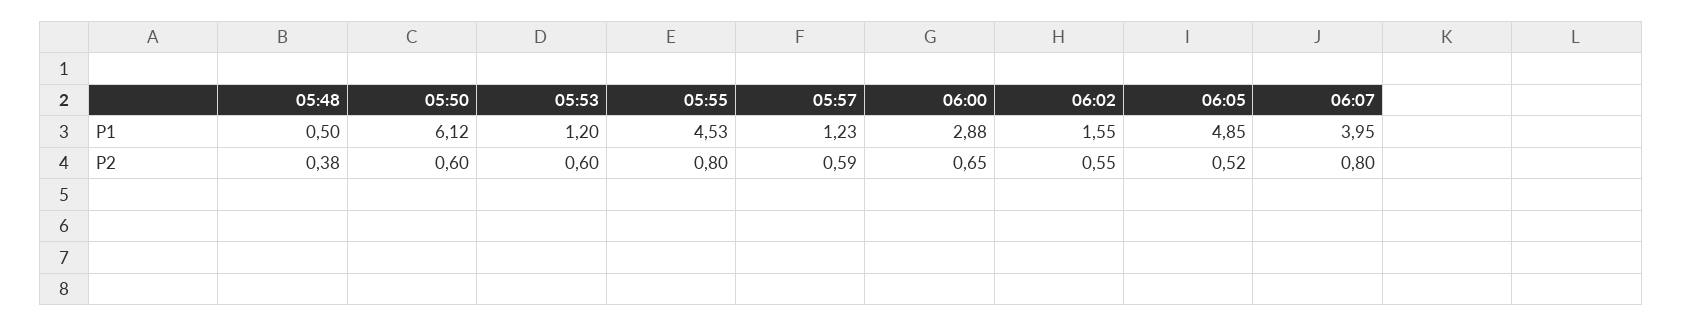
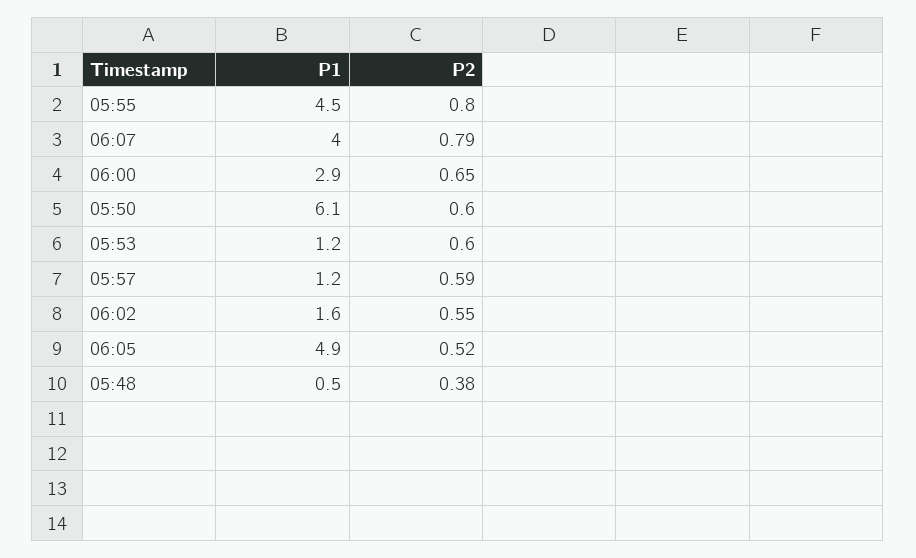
06:07, P2: 0.8 -> 0.79

